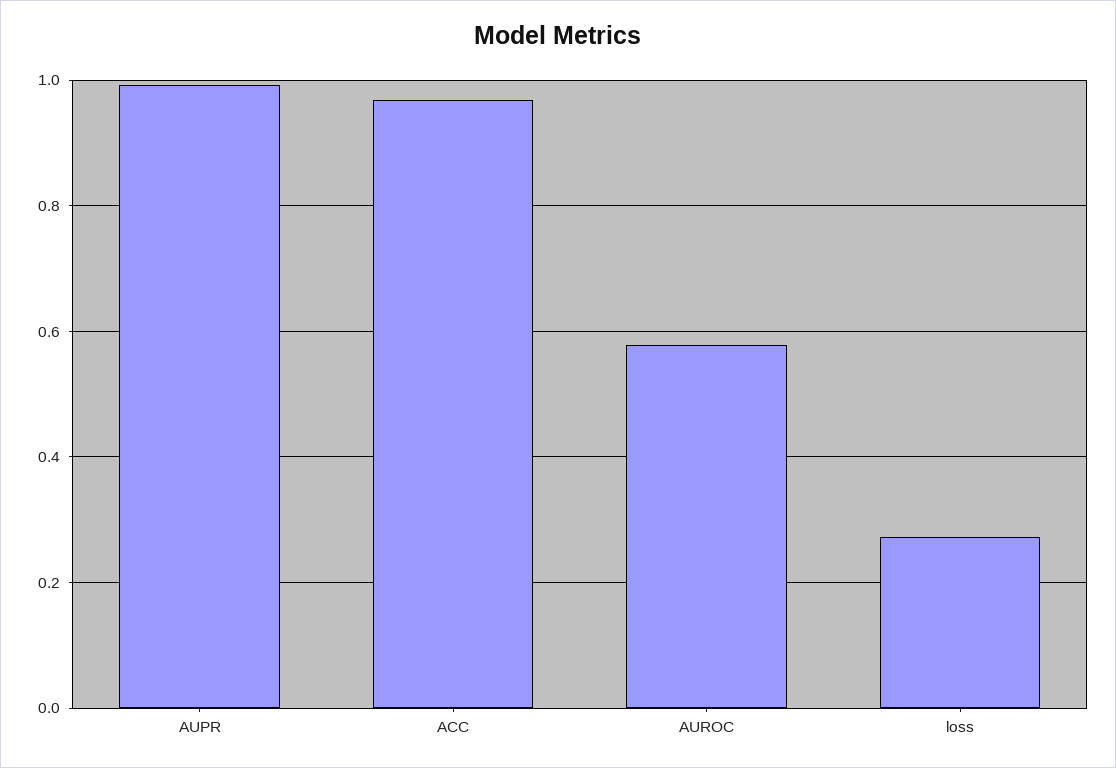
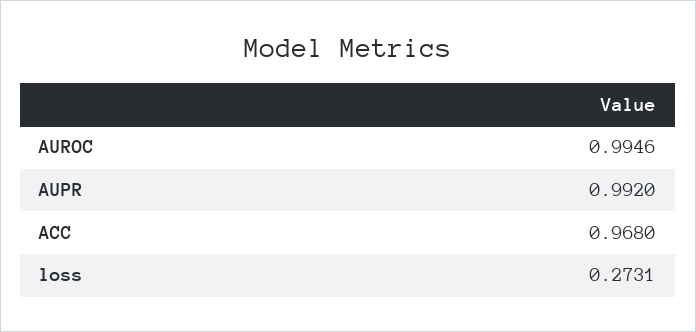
AUROC: 0.58 -> 0.9946

